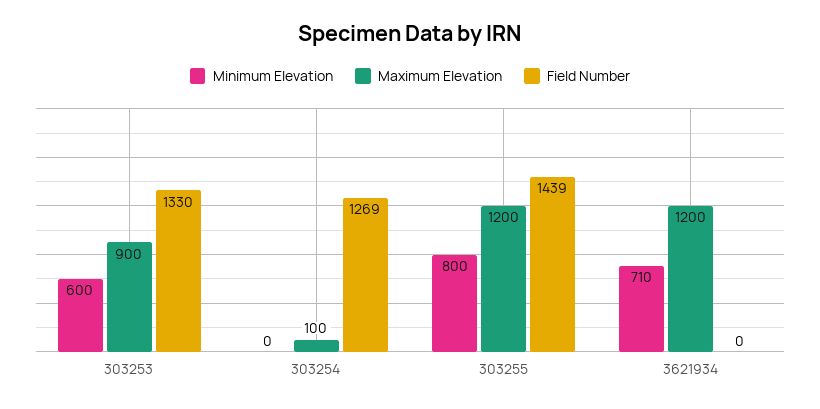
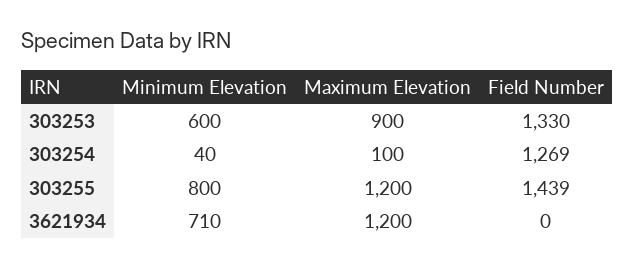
Minimum Elevation, 303254: 0 -> 40

